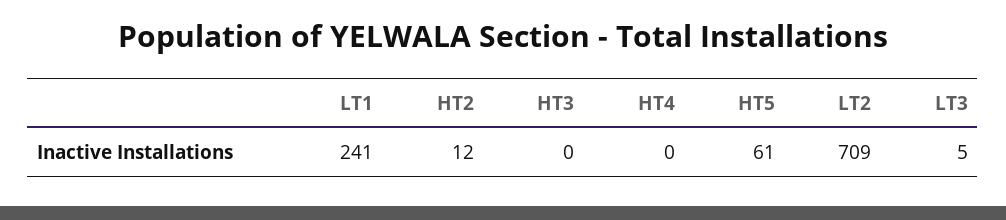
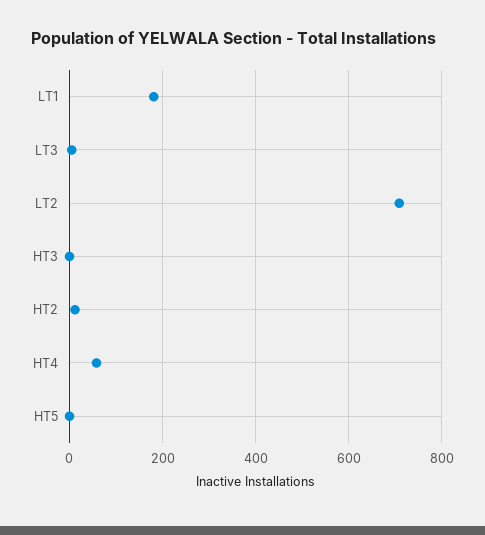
LT1: 241 -> 180
HT4: 0 -> 60
HT5: 61 -> 0

